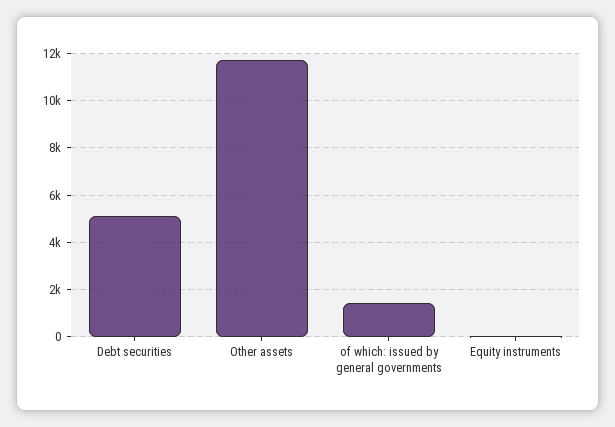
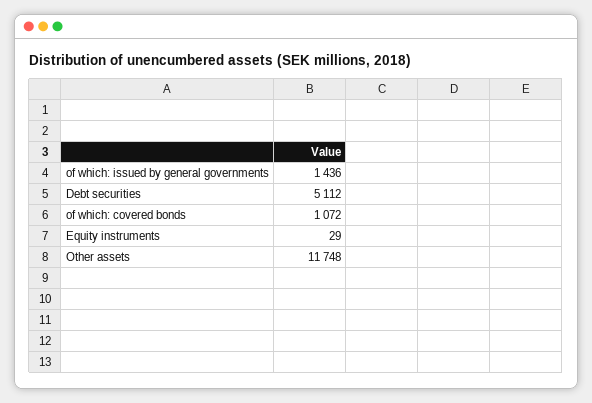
of which: covered bonds: none -> 1072

